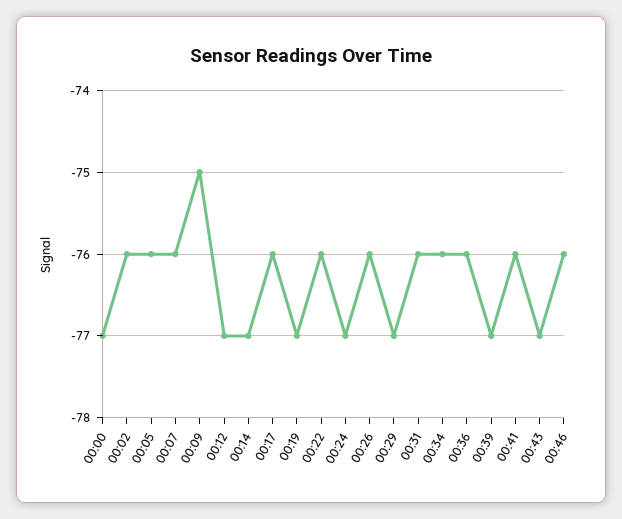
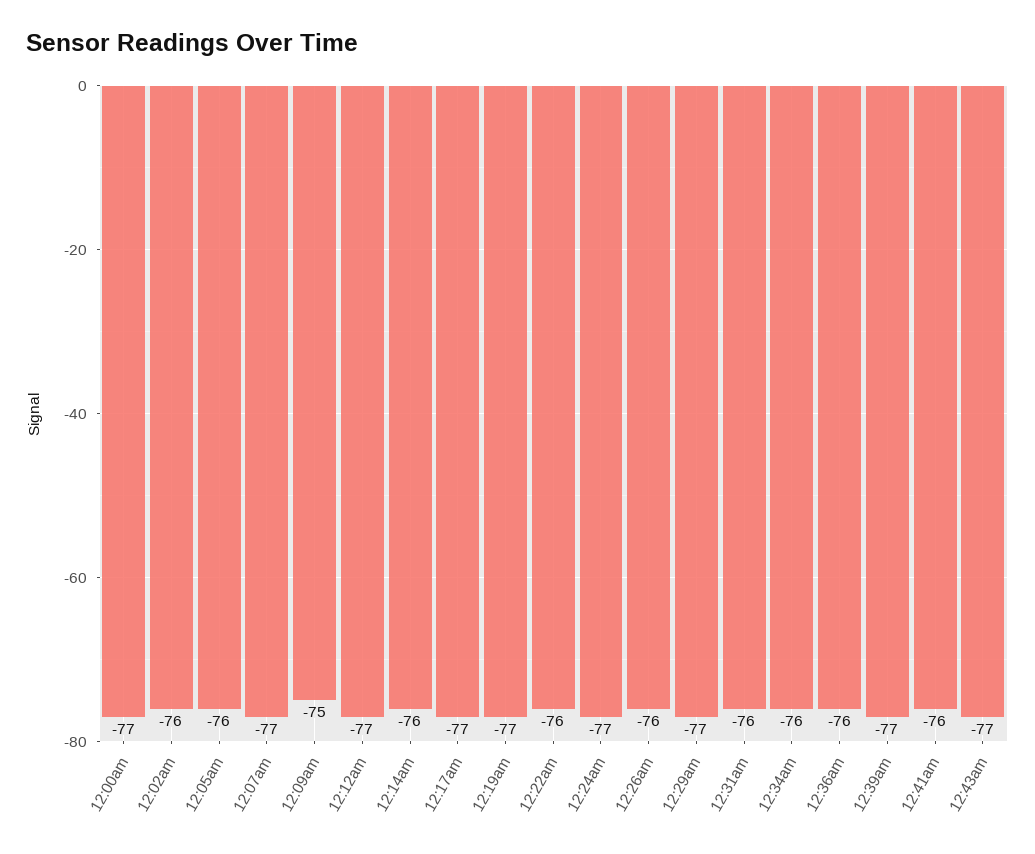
00:07: -76 -> -77
00:14: -77 -> -76
00:17: -76 -> -77
00:46: -76 -> none

